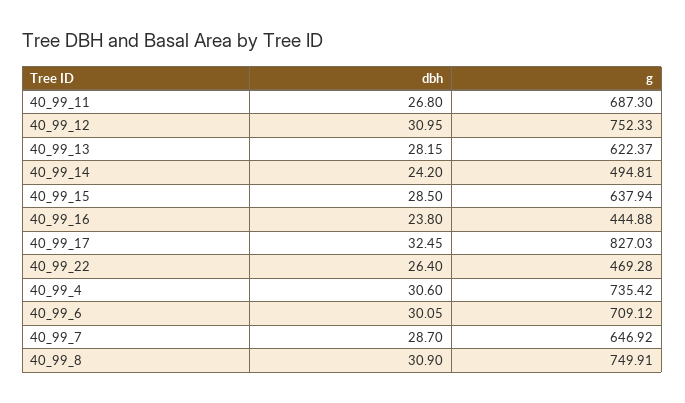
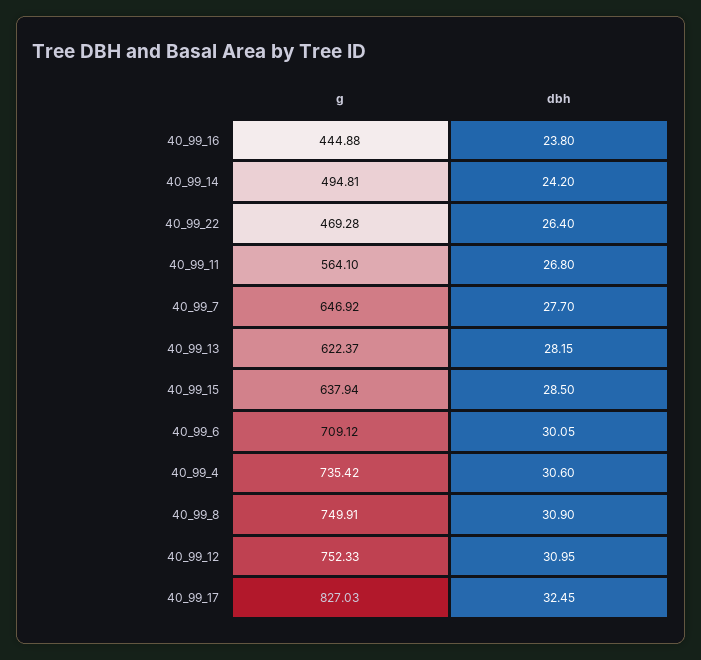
g, 40_99_11: 687.3 -> 564.1
dbh, 40_99_7: 28.7 -> 27.7

